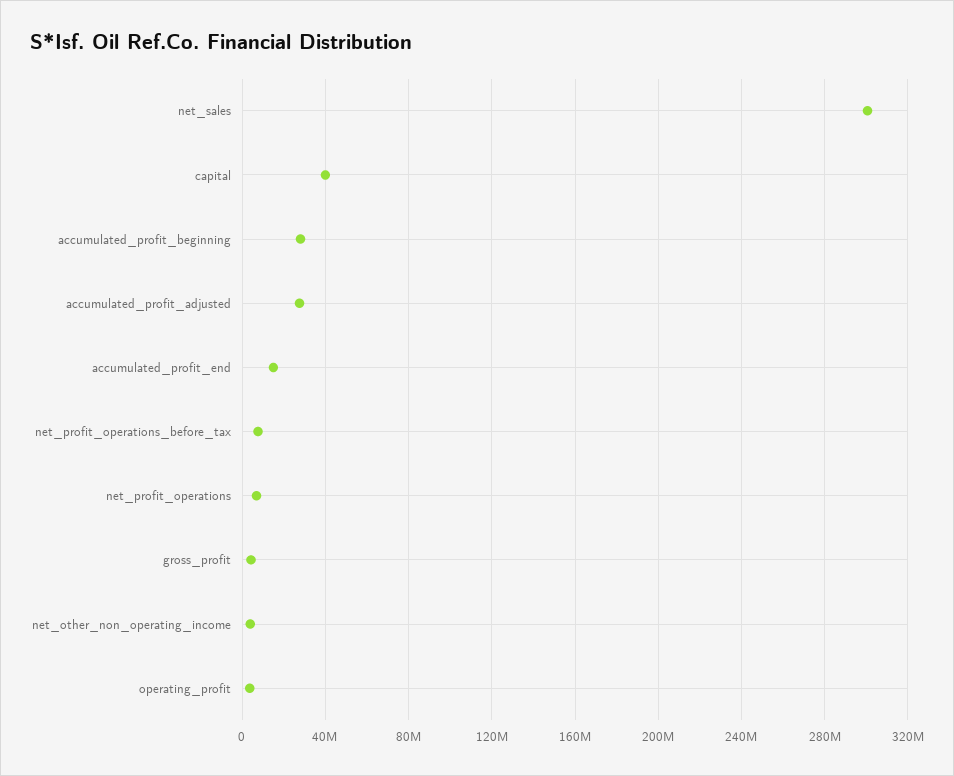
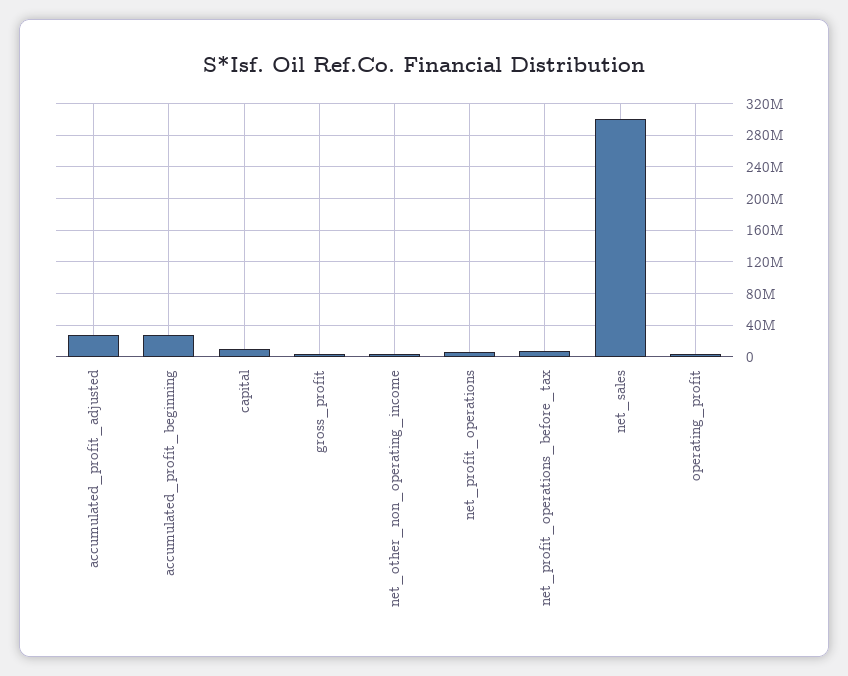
capital: 40000000 -> 10000000
accumulated_profit_end: 15000000 -> none

